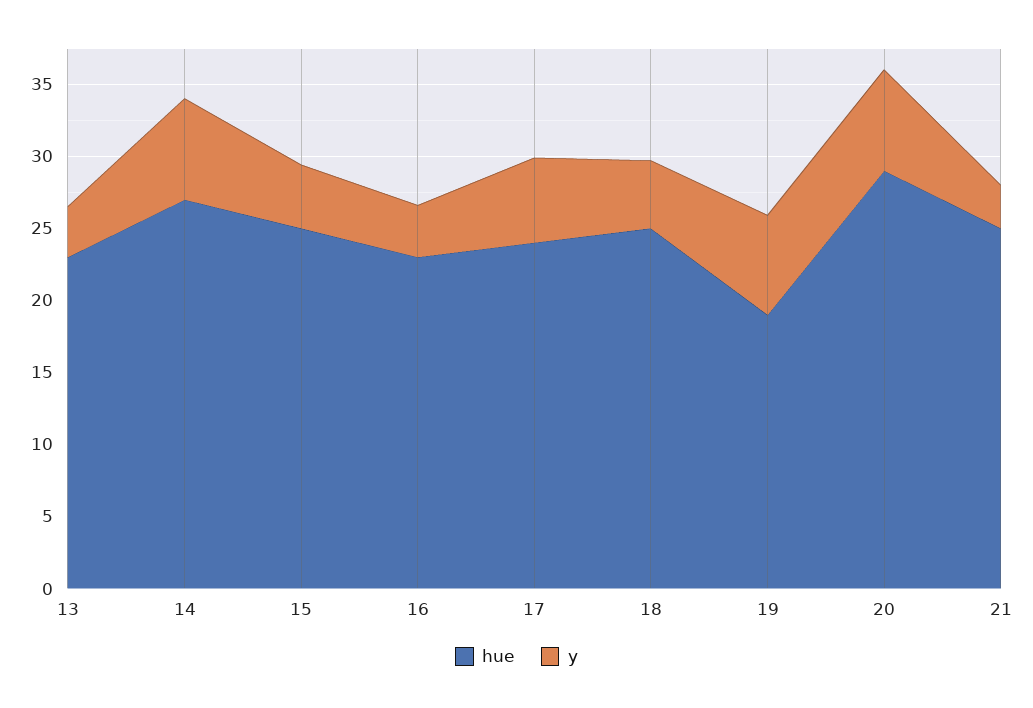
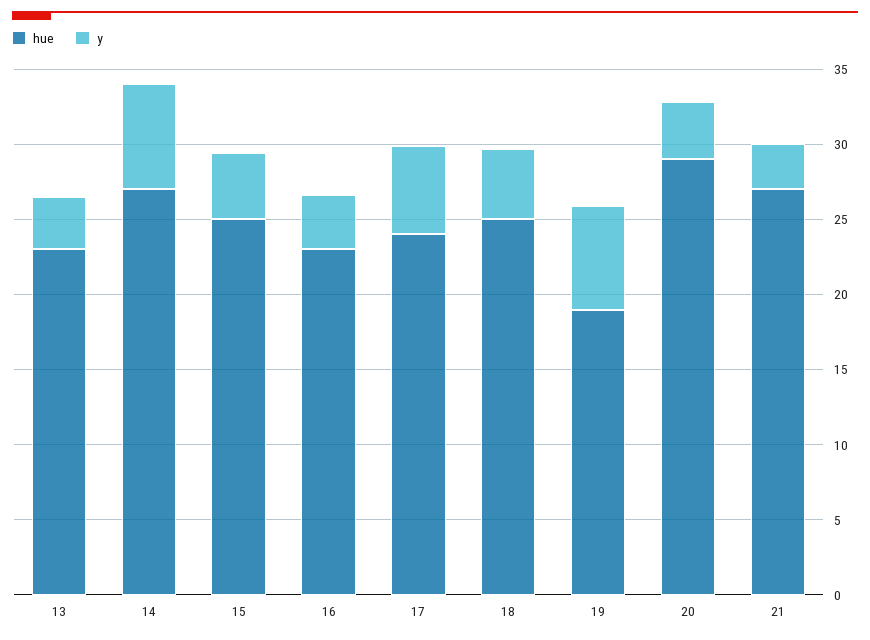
y, 20: 7 -> 4
hue, 21: 25 -> 27

